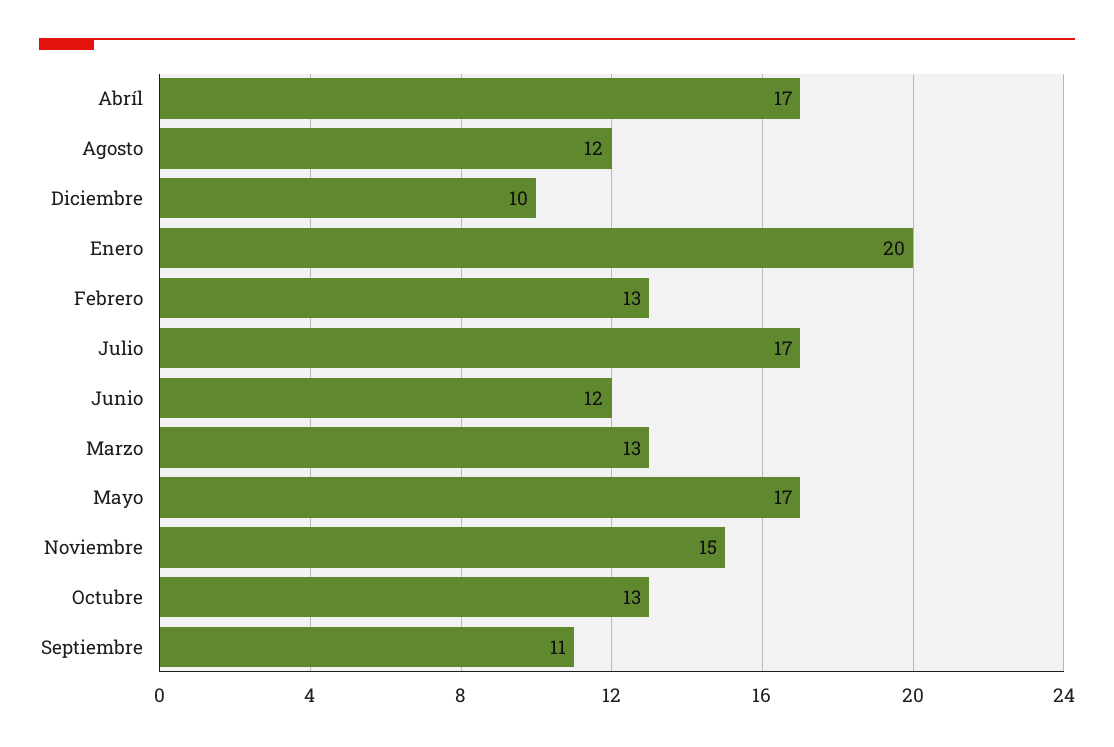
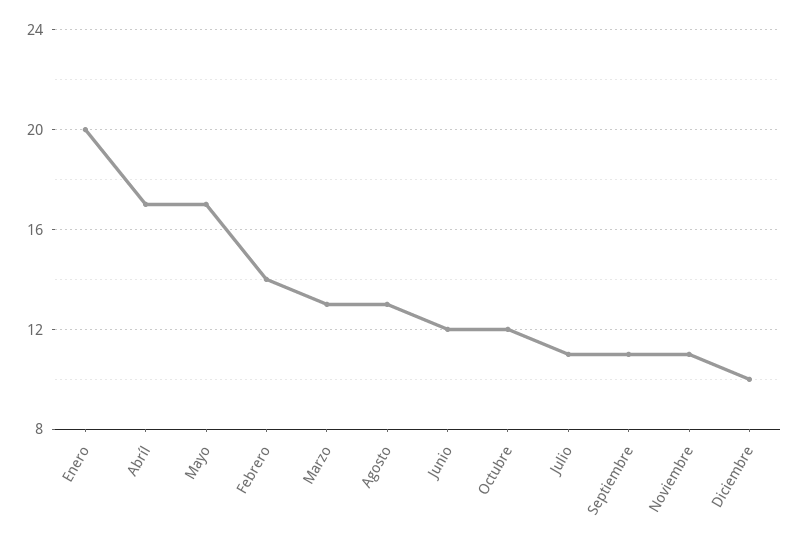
Agosto: 12 -> 13
Febrero: 13 -> 14
Julio: 17 -> 11
Noviembre: 15 -> 11
Octubre: 13 -> 12

